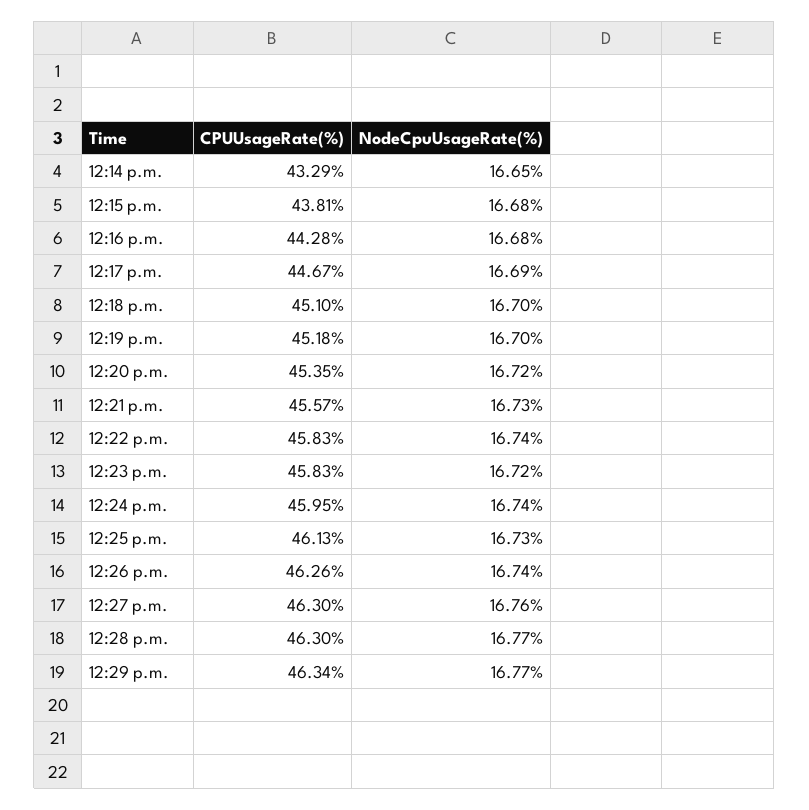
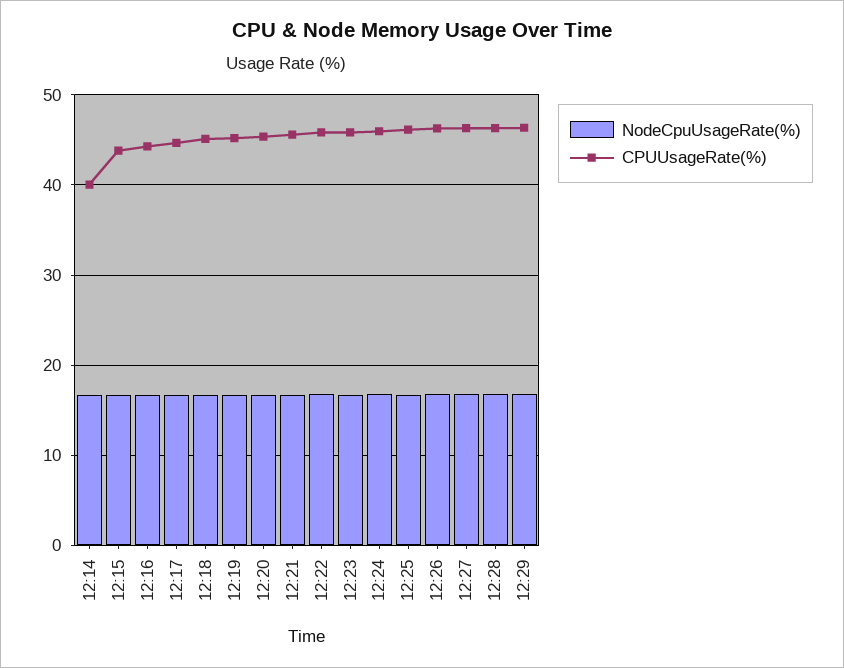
CPUUsageRate(%), 12:14 p.m.: 43.29 -> 40

